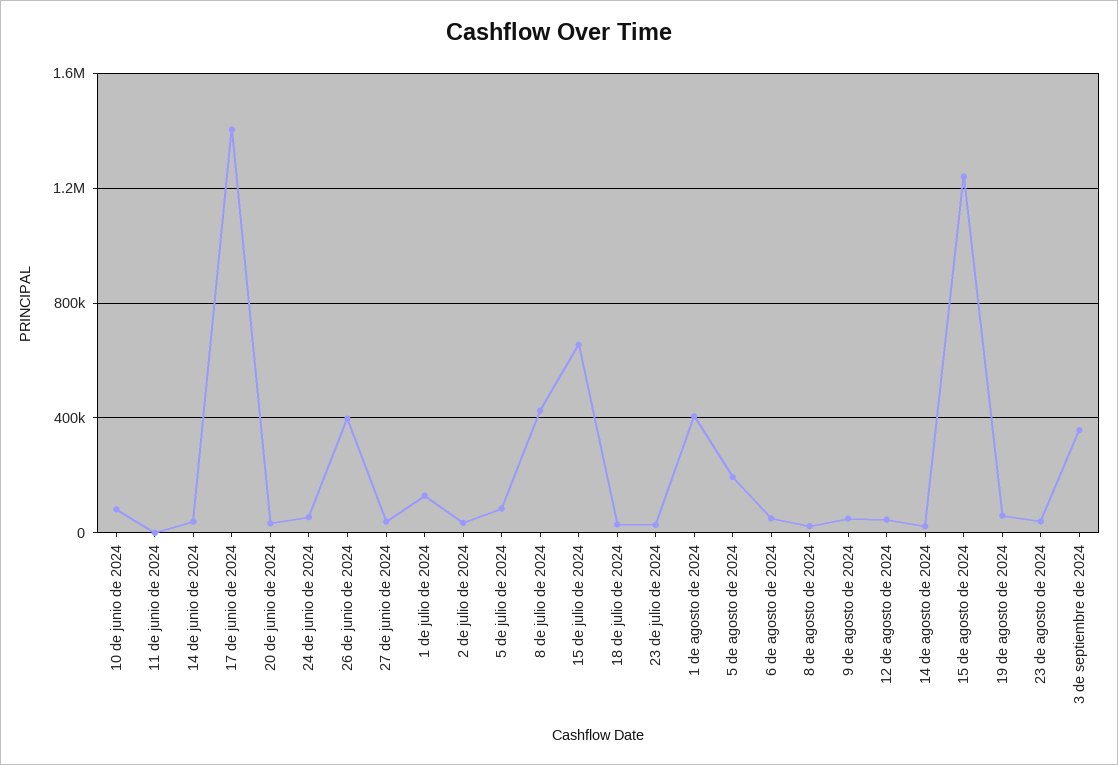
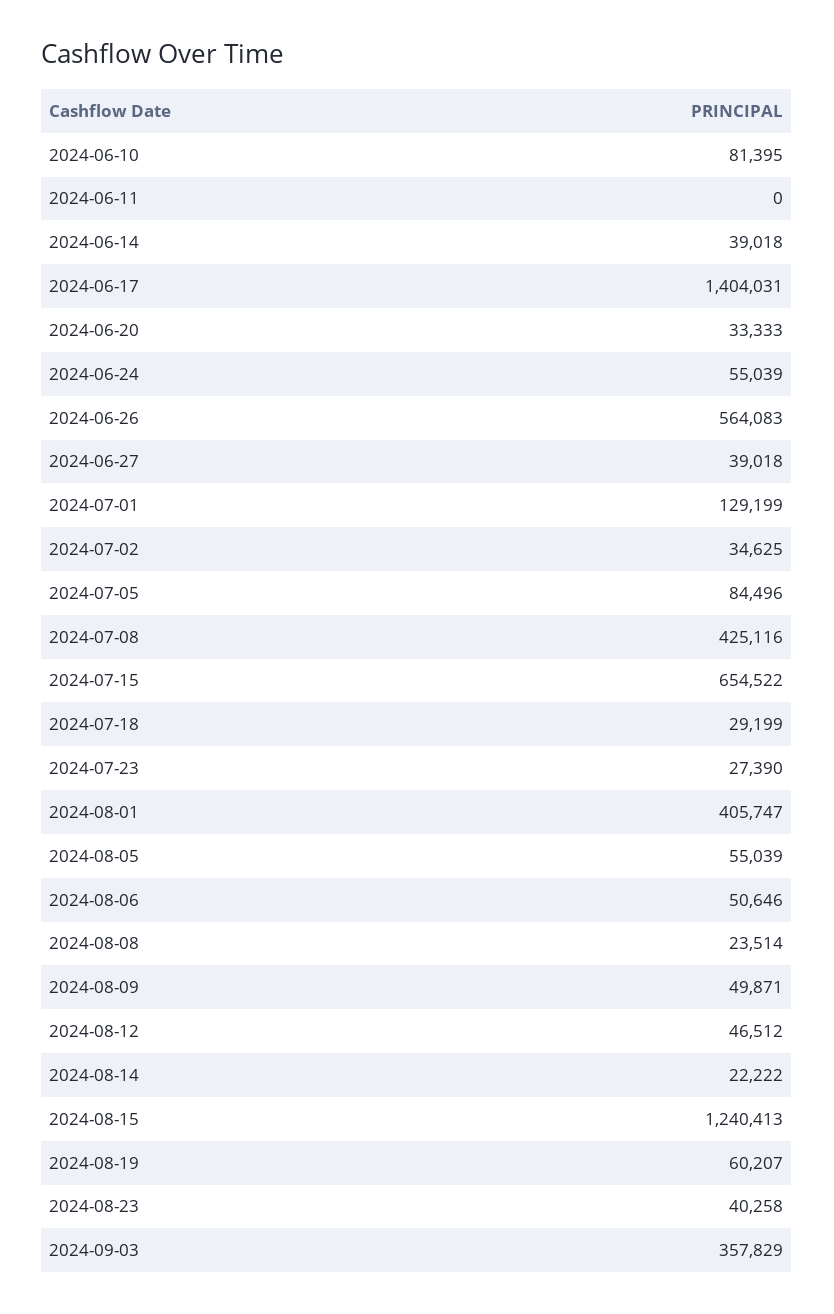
26 de junio de 2024: 400000 -> 564083
5 de agosto de 2024: 200000 -> 55039

